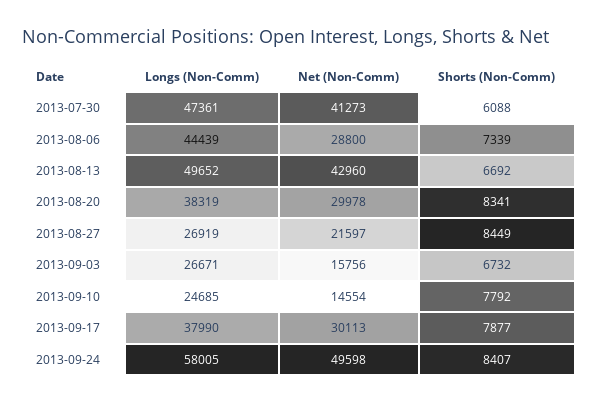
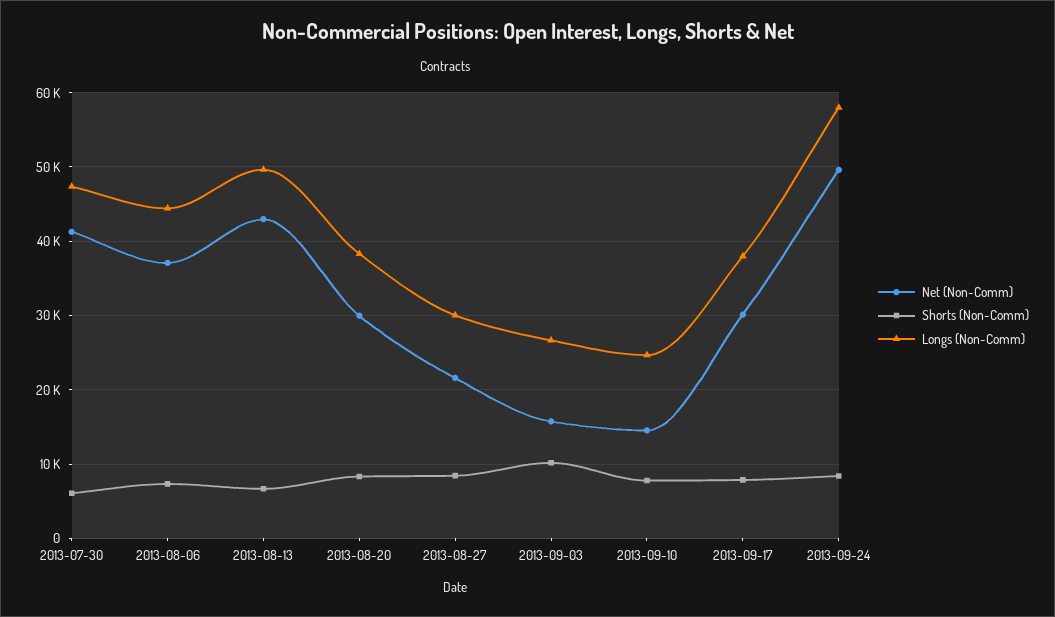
Net (Non-Comm), 2013-08-06: 28800 -> 37000
Longs (Non-Comm), 2013-08-27: 26919 -> 30000
Shorts (Non-Comm), 2013-09-03: 6732 -> 10000

